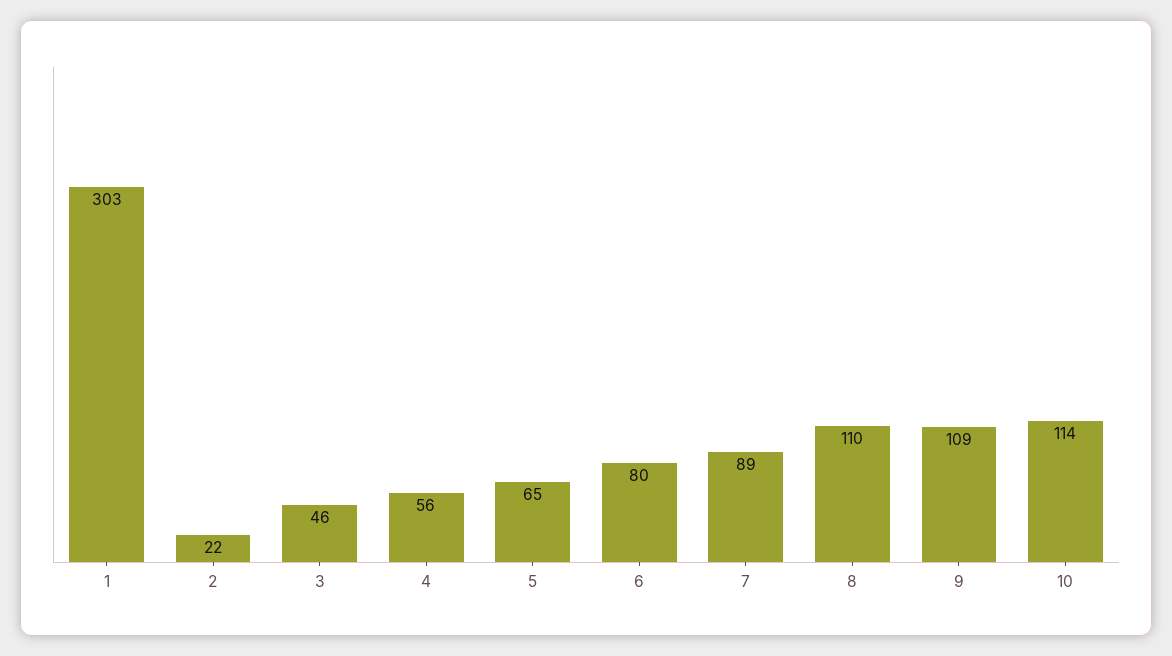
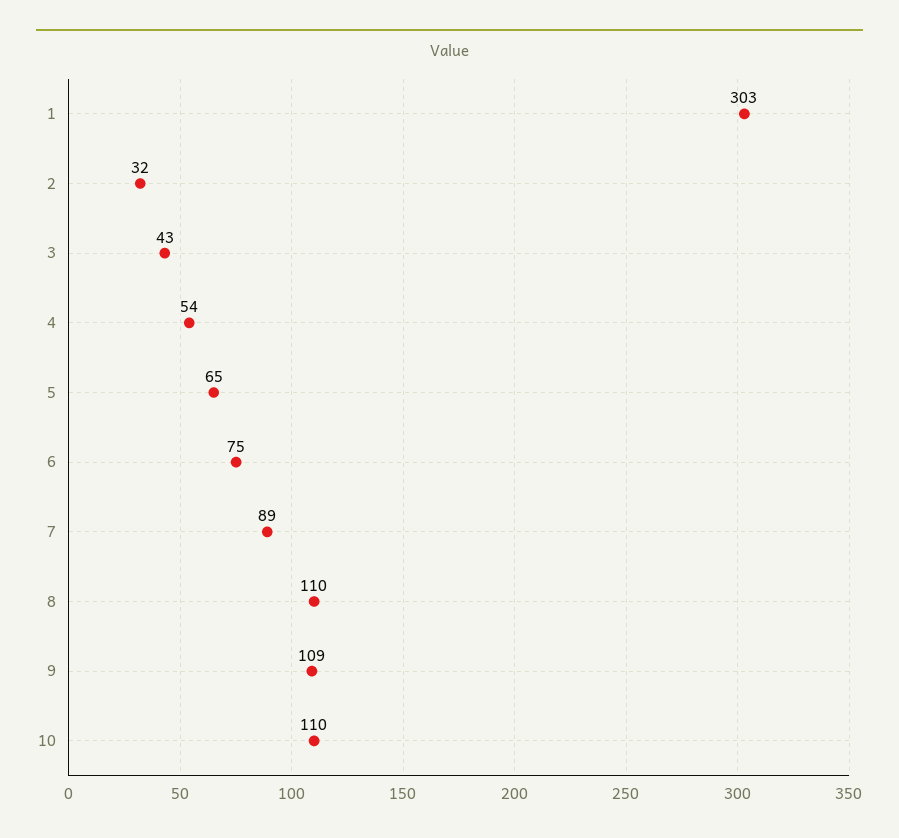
2: 22 -> 32
3: 46 -> 43
4: 56 -> 54
6: 80 -> 75
10: 114 -> 110

